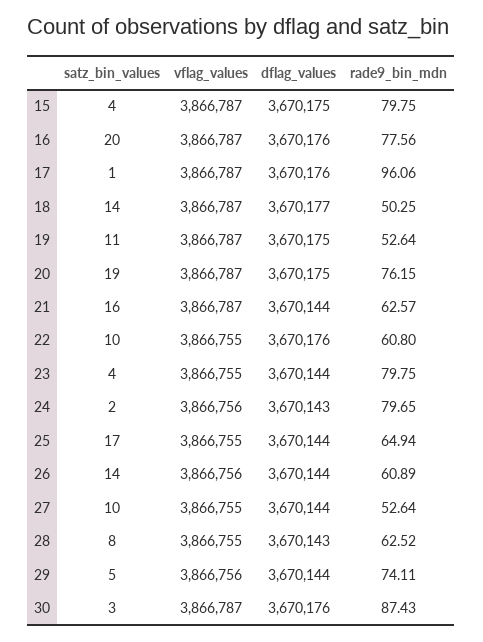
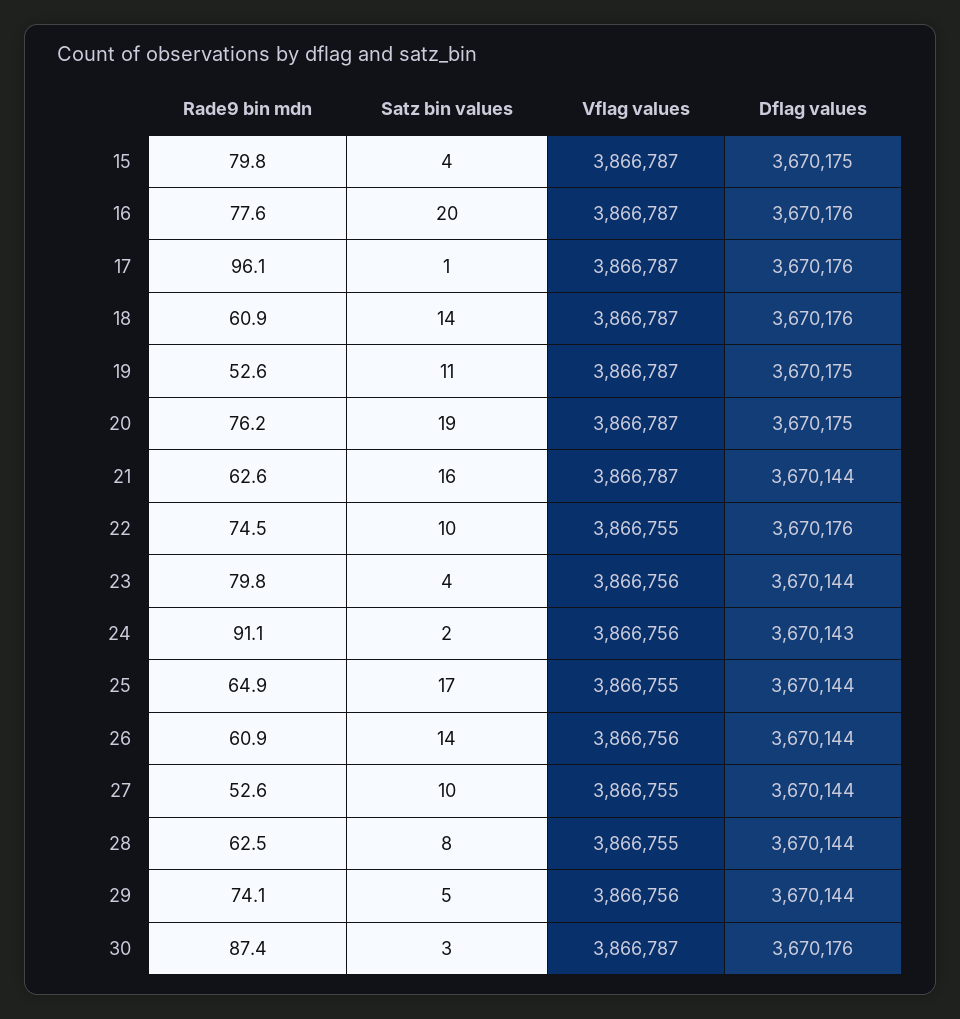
dflag_values, 18: 3670177 -> 3670176
rade9_bin_mdn, 18: 50.25 -> 60.9
rade9_bin_mdn, 22: 60.8 -> 74.5
vflag_values, 23: 3866755 -> 3866756
rade9_bin_mdn, 24: 79.65 -> 91.1
dflag_values, 28: 3670143 -> 3670144

